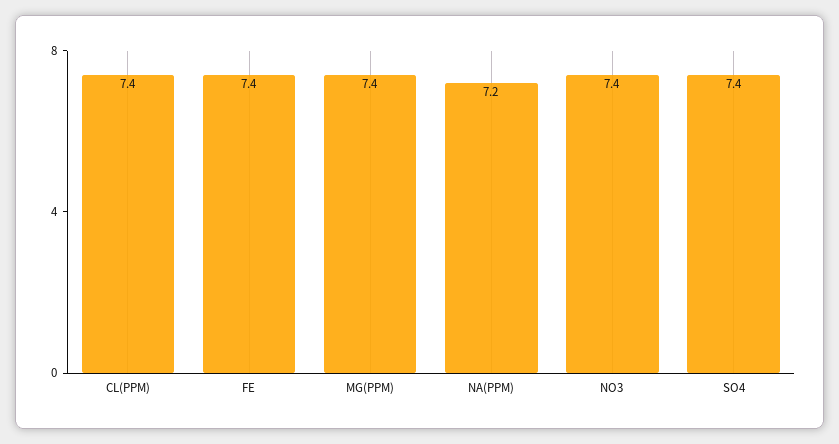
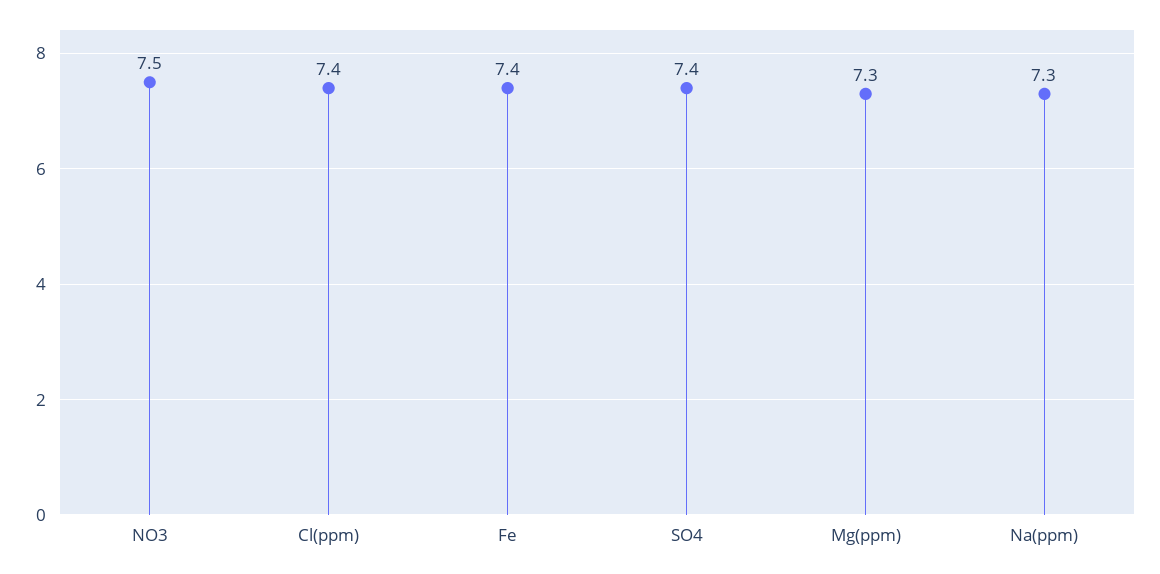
MG(PPM): 7.4 -> 7.3
NA(PPM): 7.2 -> 7.3
NO3: 7.4 -> 7.5

